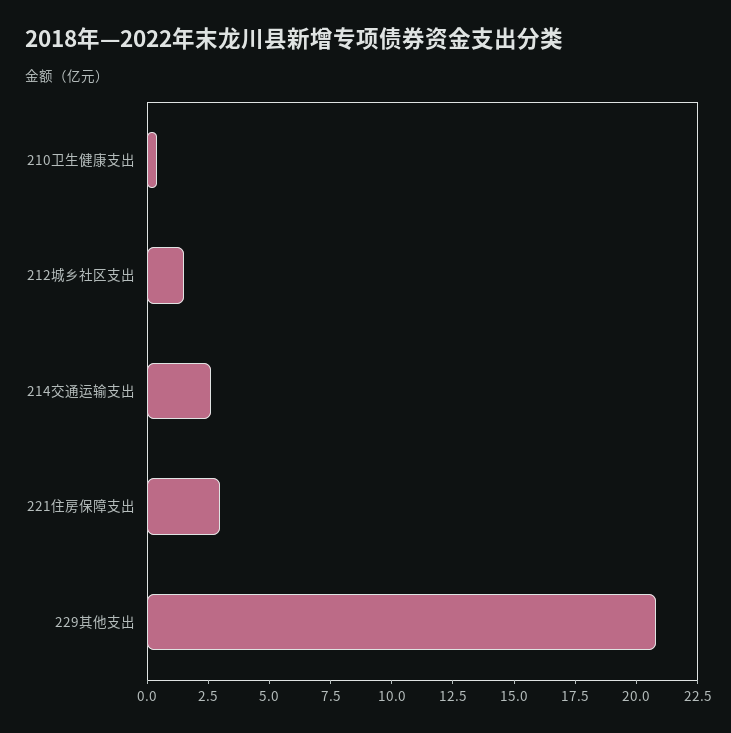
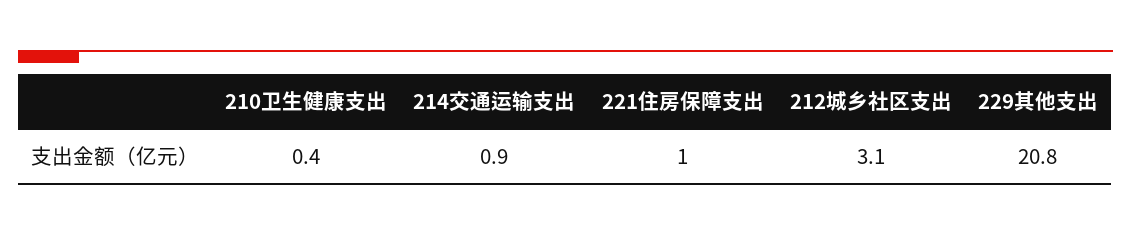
212城乡社区支出: 1.5 -> 3.1
214交通运输支出: 2.5 -> 0.9
221住房保障支出: 3 -> 1

